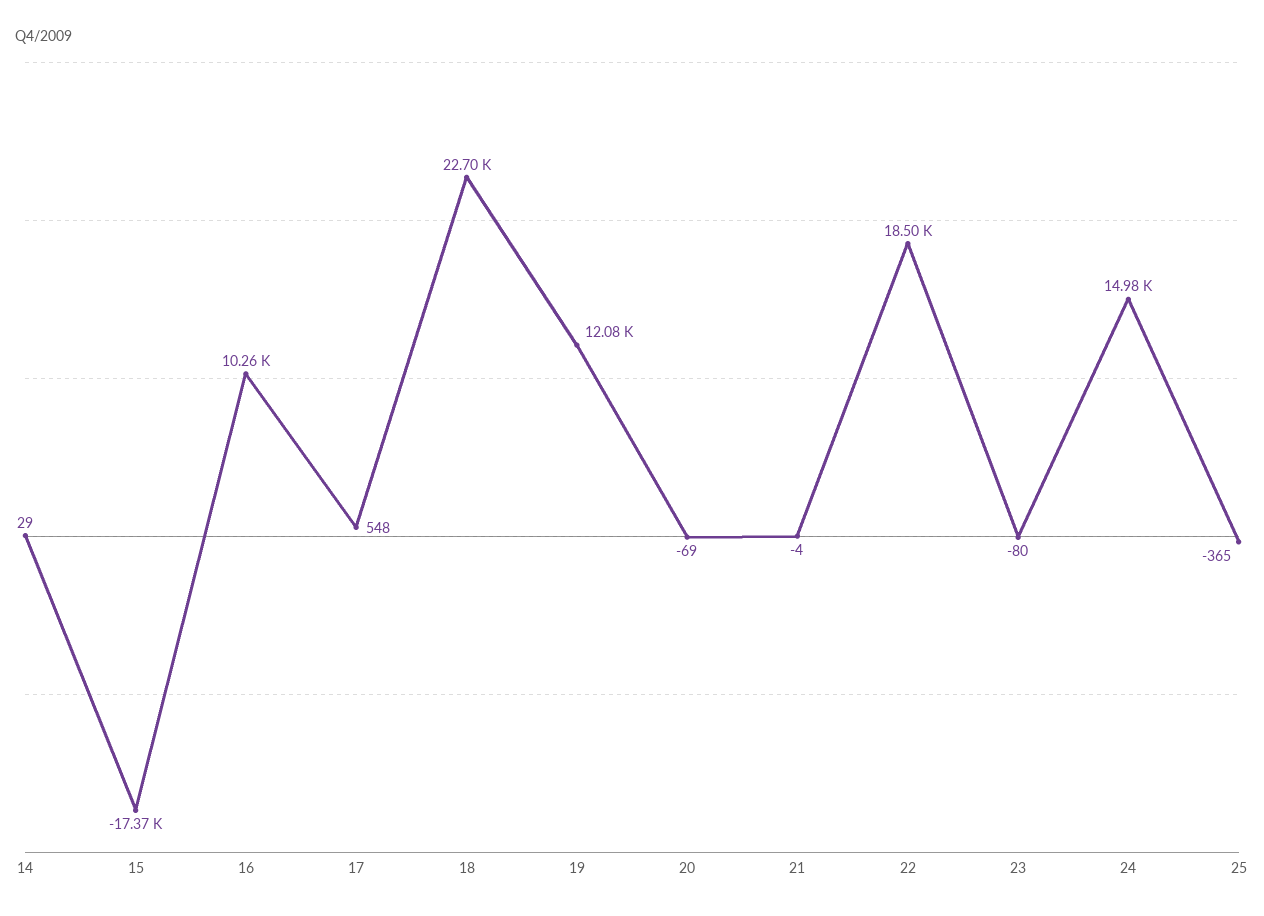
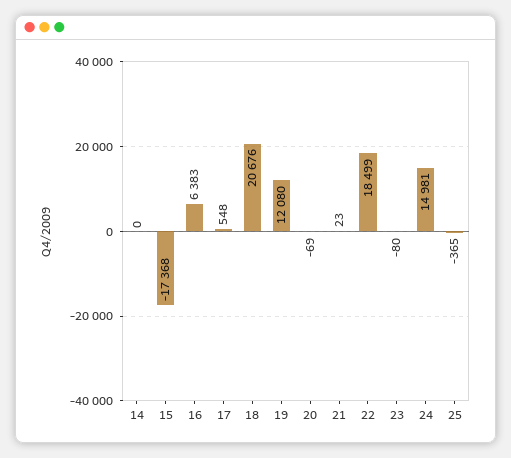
14: 29 -> 0
16: 10260 -> 6383
18: 22700 -> 20676
21: -4 -> 23

